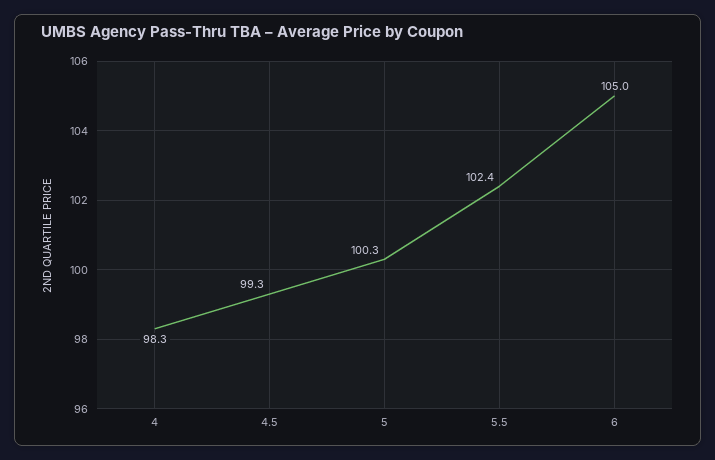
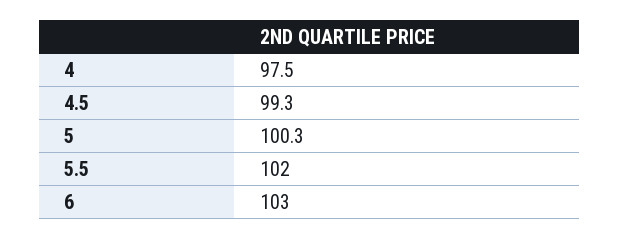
4: 98.3 -> 97.5
5.5: 102.4 -> 102
6: 105 -> 103

